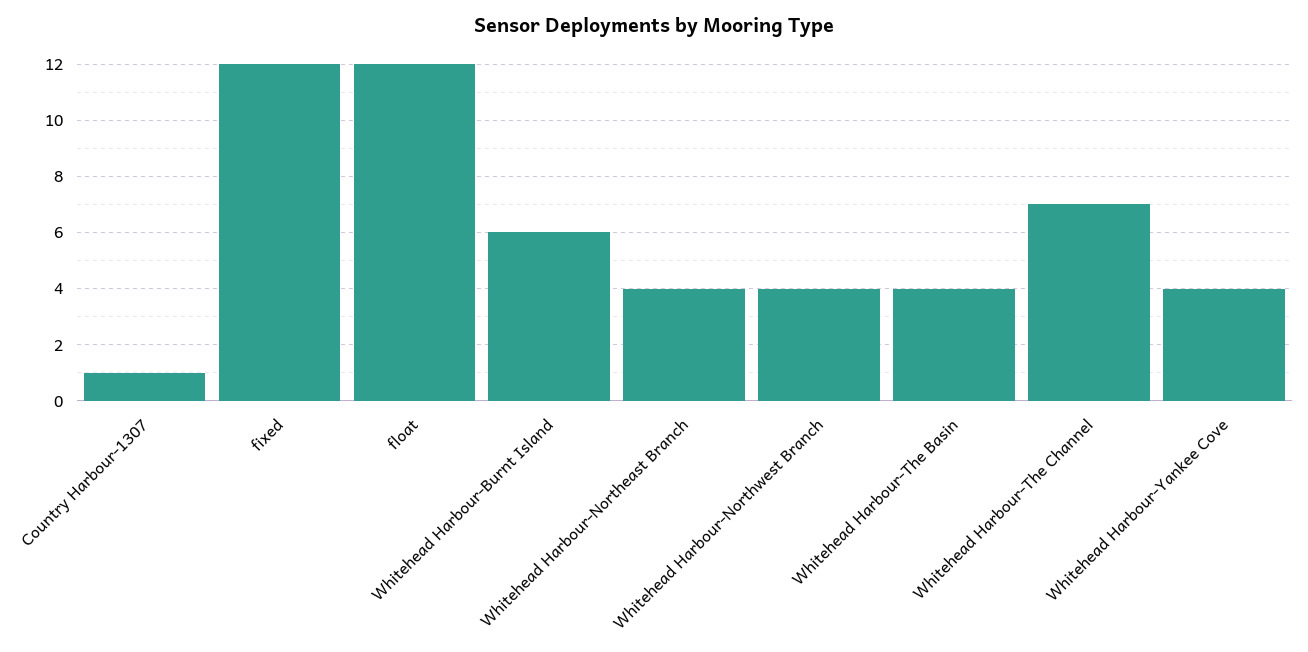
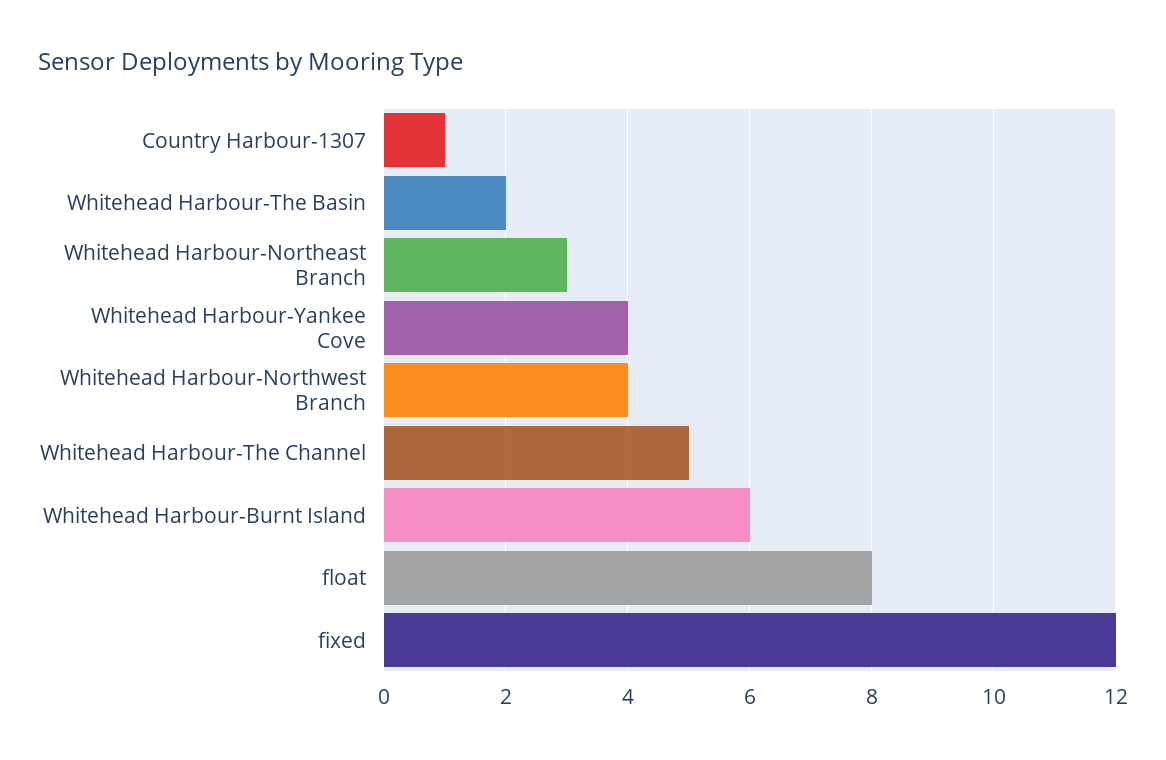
float: 12 -> 8
Whitehead Harbour-Northeast Branch: 4 -> 3
Whitehead Harbour-The Basin: 4 -> 2
Whitehead Harbour-The Channel: 7 -> 5

